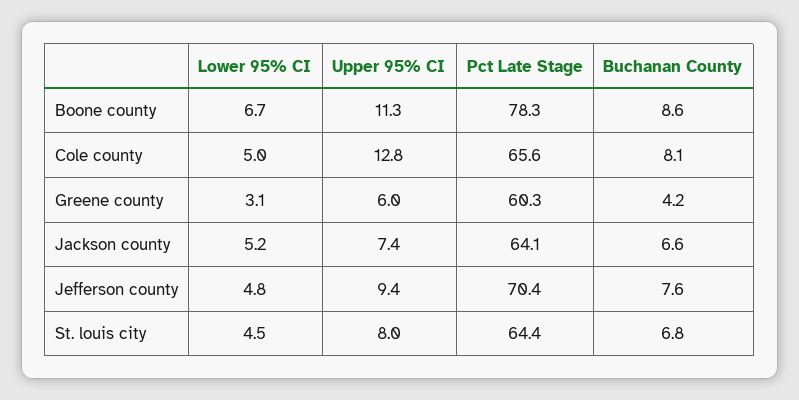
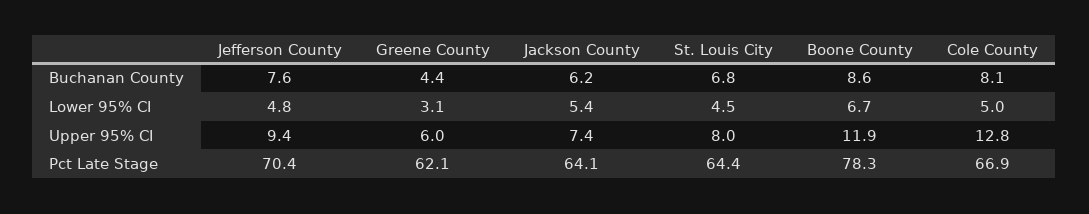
Upper 95% CI, Boone county: 11.3 -> 11.9
Pct Late Stage, Cole county: 65.6 -> 66.9
Pct Late Stage, Greene county: 60.3 -> 62.1
Buchanan County, Greene county: 4.2 -> 4.4
Lower 95% CI, Jackson county: 5.2 -> 5.4
Buchanan County, Jackson county: 6.6 -> 6.2

